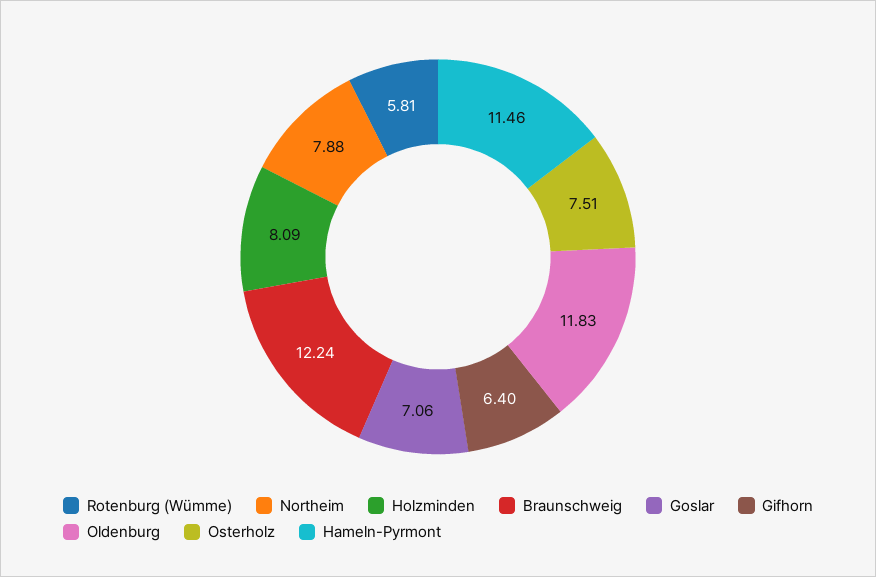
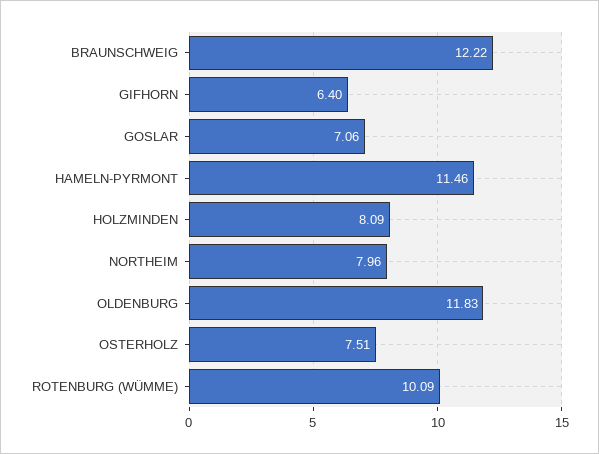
Rotenburg (Wümme): 5.81 -> 10.09
Northeim: 7.88 -> 7.96
Braunschweig: 12.24 -> 12.22

